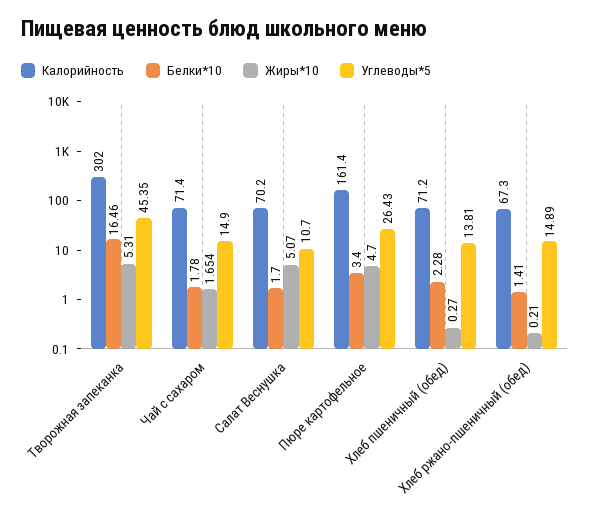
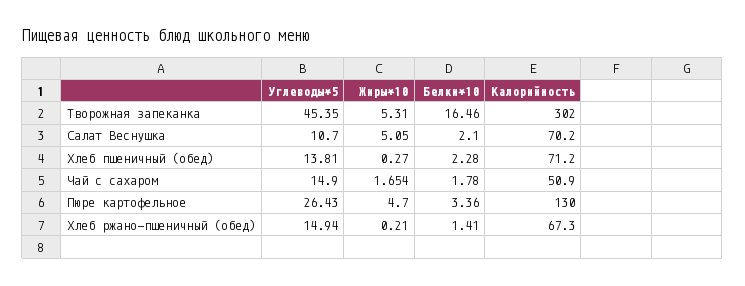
Калорийность, Чай с сахаром: 71.4 -> 50.9
Белки*10, Салат Веснушка: 1.7 -> 2.1
Жиры*10, Салат Веснушка: 5.07 -> 5.05
Калорийность, Пюре картофельное: 161.4 -> 130
Белки*10, Пюре картофельное: 3.4 -> 3.36
Углеводы*5, Хлеб ржано-пшеничный (обед): 14.89 -> 14.94

